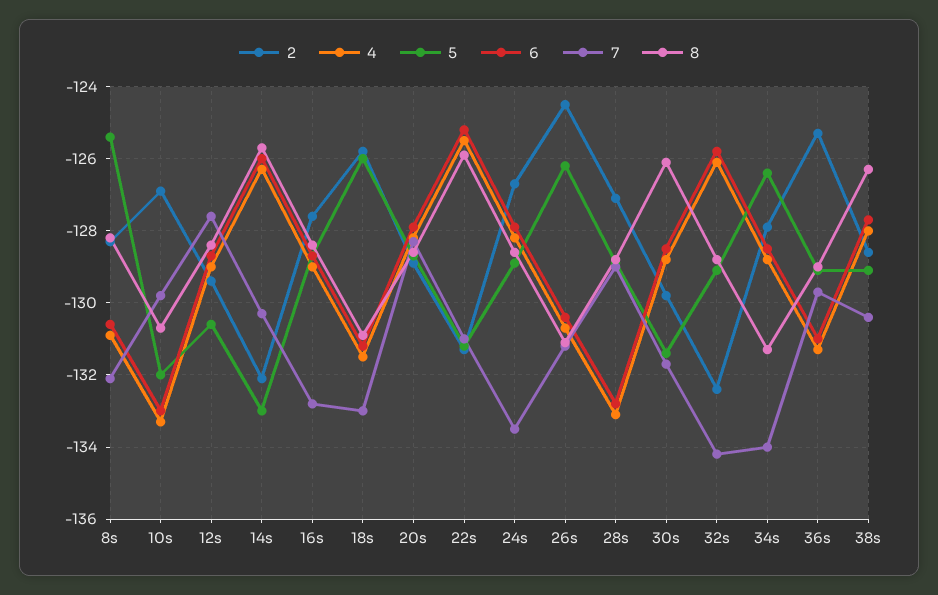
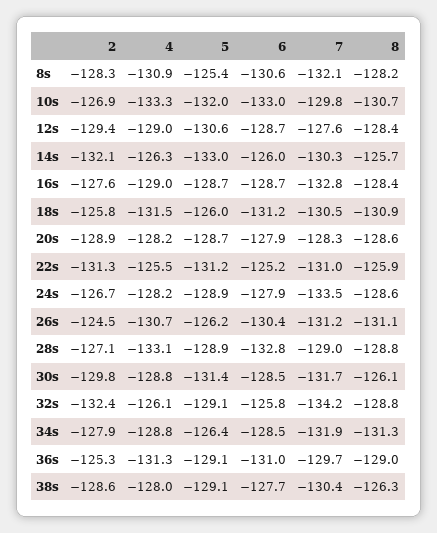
7, 18s: -133 -> -130.5
7, 34s: -134 -> -131.9

